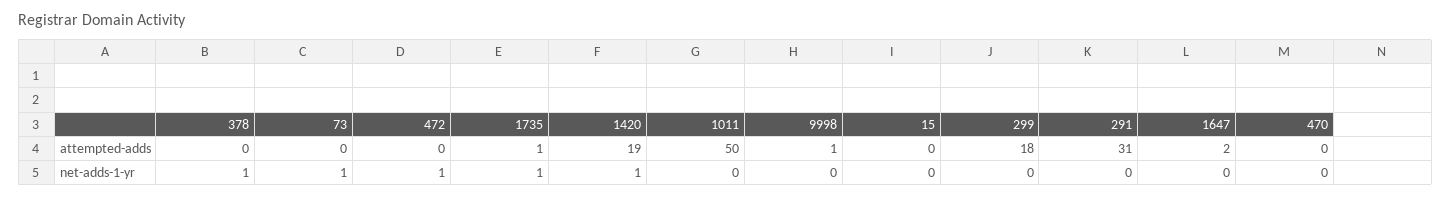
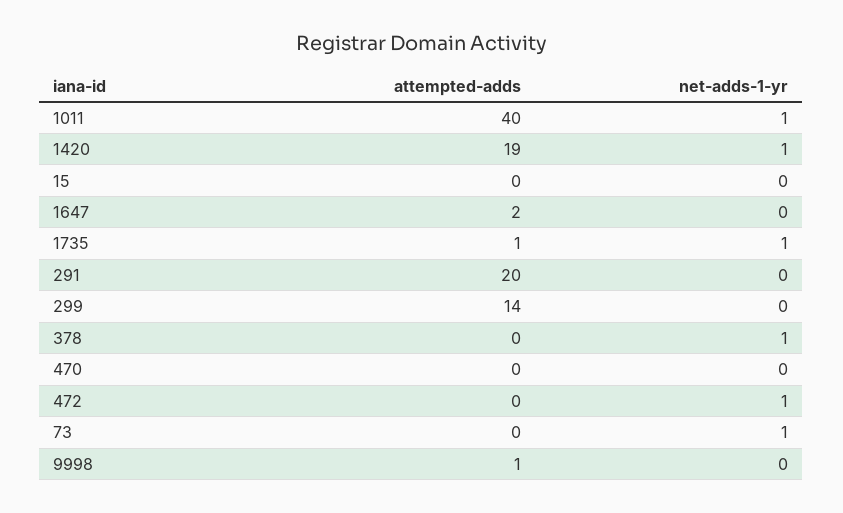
1011, attempted-adds: 50 -> 40
299, attempted-adds: 18 -> 14
291, attempted-adds: 31 -> 20
1011, net-adds-1-yr: 0 -> 1

